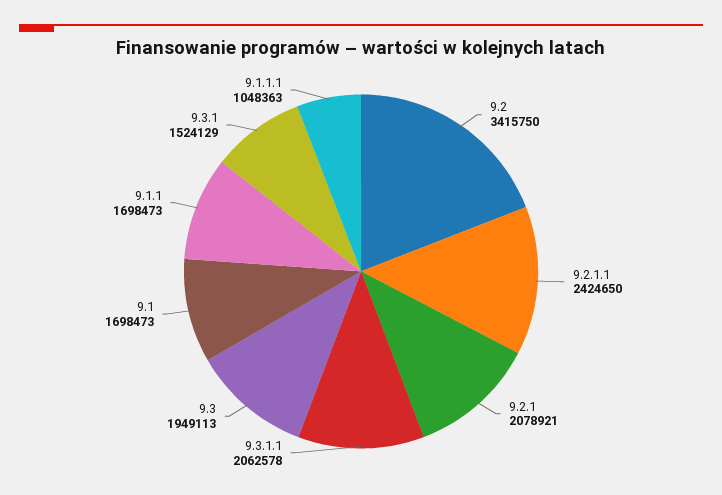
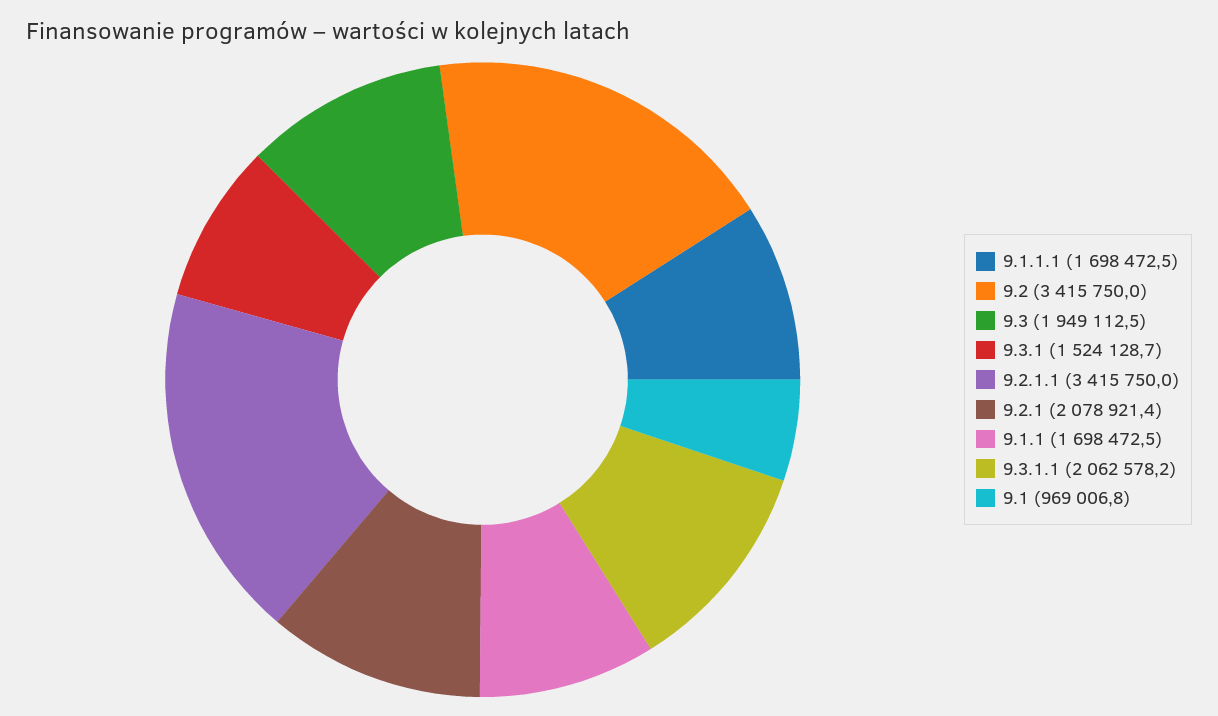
9.2.1.1: 2424650 -> 3415750
9.1: 1698473 -> 969006.8
9.1.1.1: 1048363 -> 1698472.5

